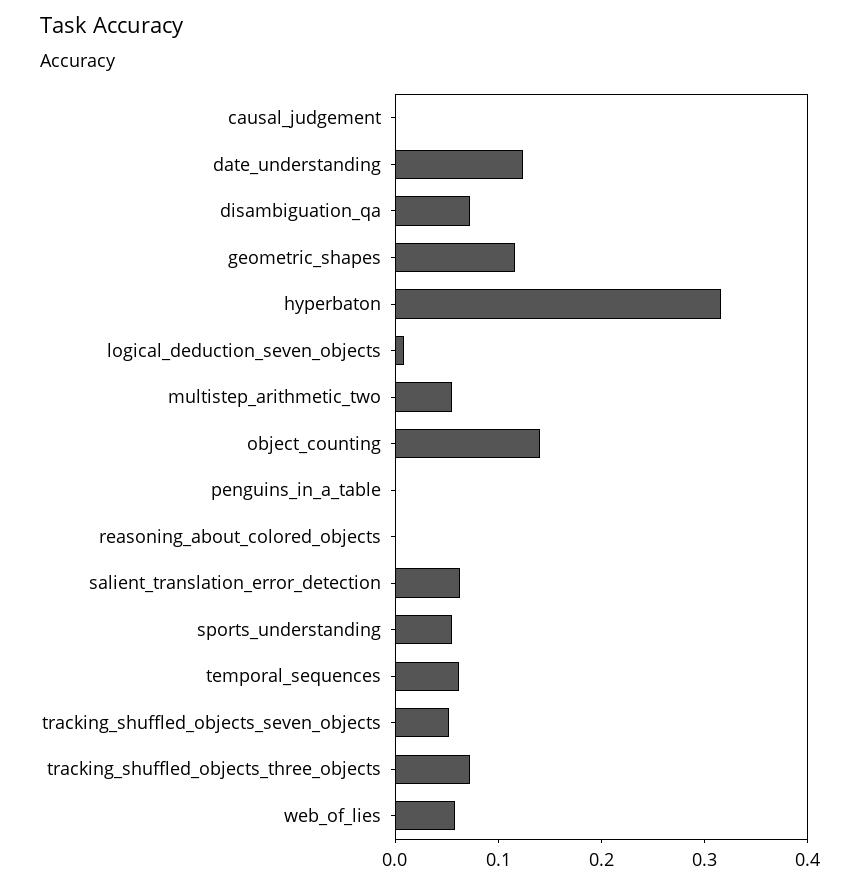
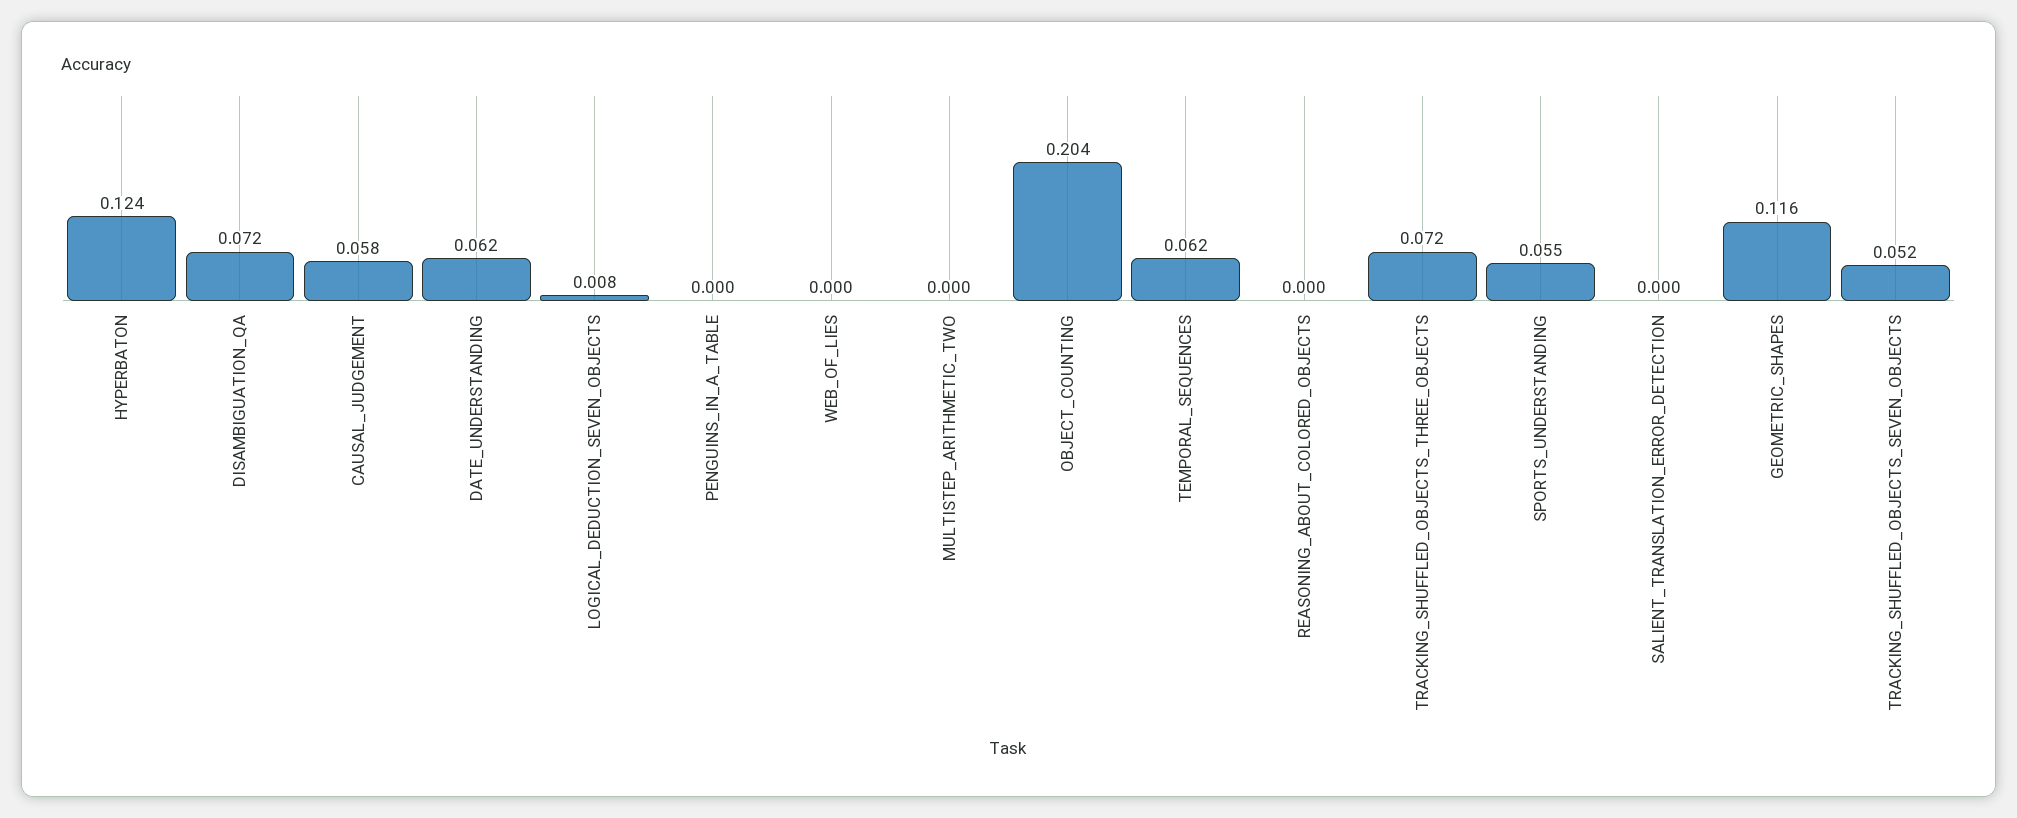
causal_judgement: 0 -> 0.058
date_understanding: 0.12 -> 0.062
hyperbaton: 0.32 -> 0.124
multistep_arithmetic_two: 0.06 -> 0
object_counting: 0.14 -> 0.204
salient_translation_error_detection: 0.06 -> 0
web_of_lies: 0.06 -> 0

